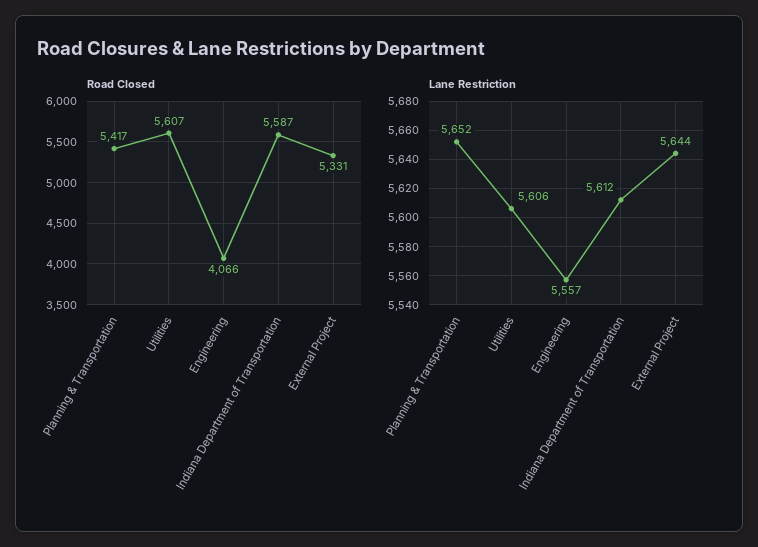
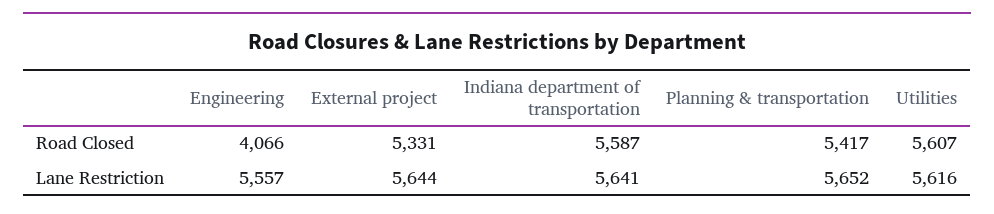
Lane Restriction, Utilities: 5606 -> 5616
Lane Restriction, Indiana Department of Transportation: 5612 -> 5641

